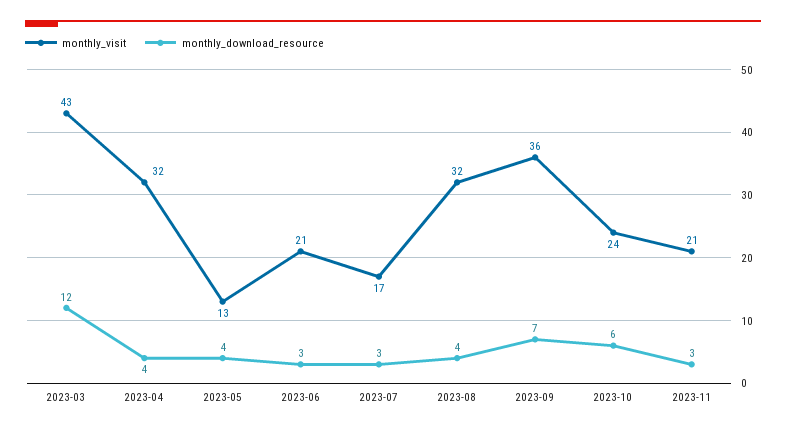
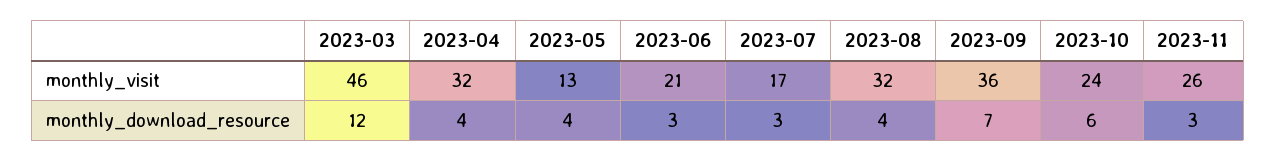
monthly_visit, 2023-03: 43 -> 46
monthly_visit, 2023-11: 21 -> 26

